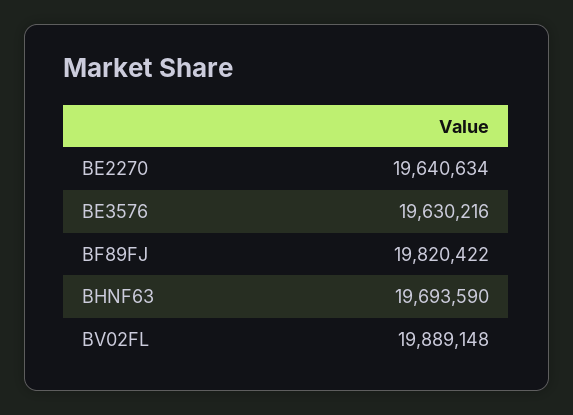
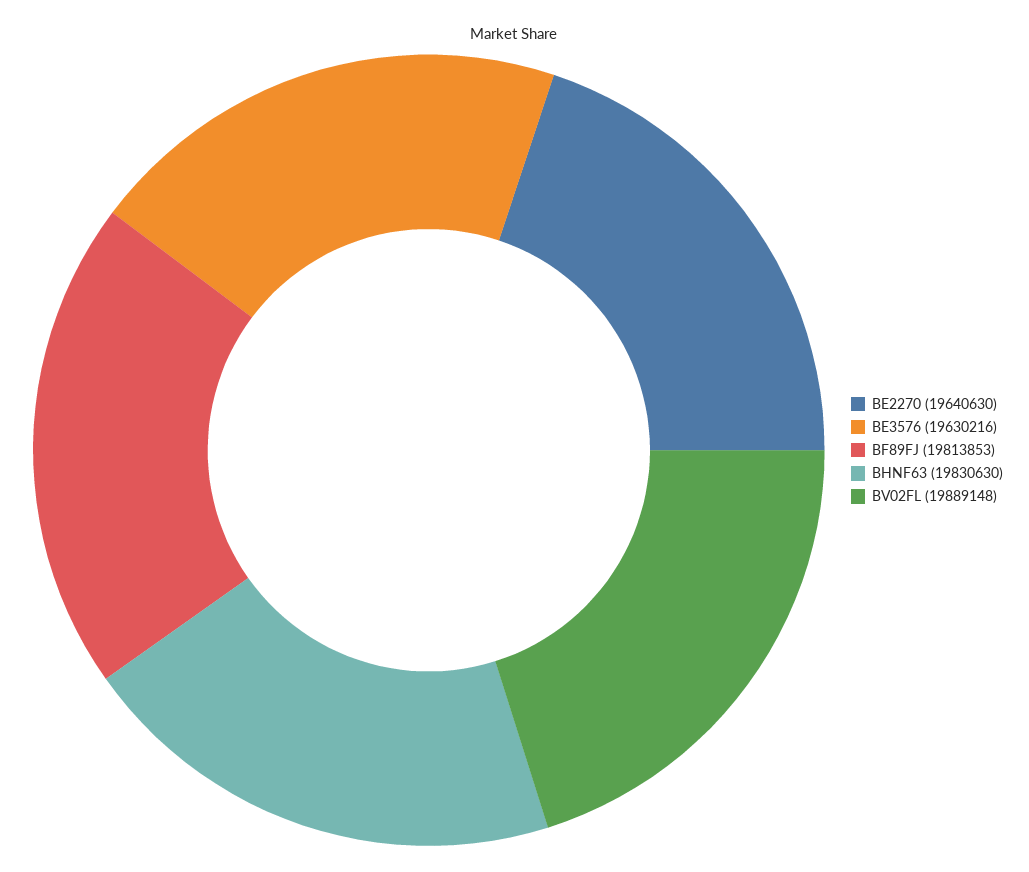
BE2270: 19640634 -> 19640630
BF89FJ: 19820422 -> 19813853
BHNF63: 19693590 -> 19830630

